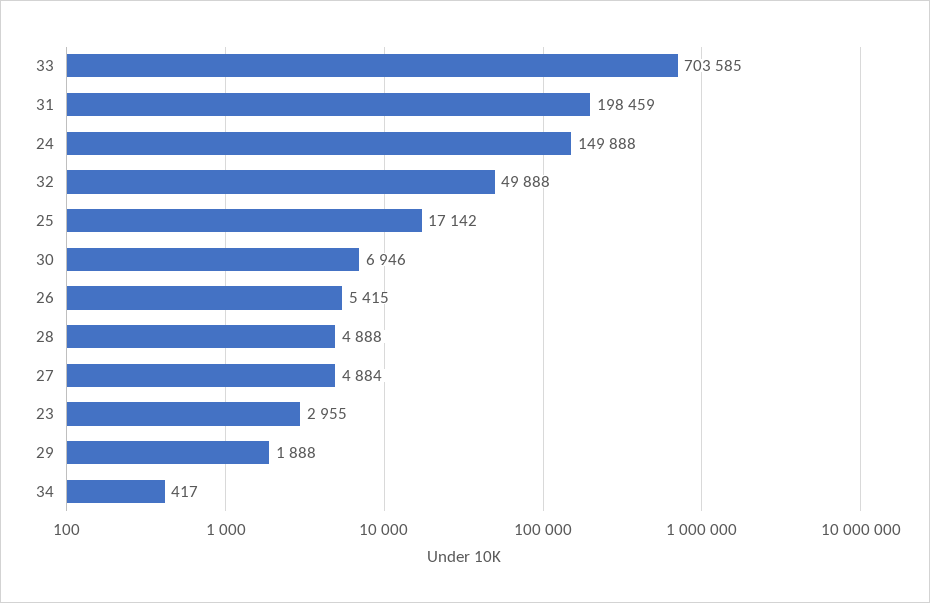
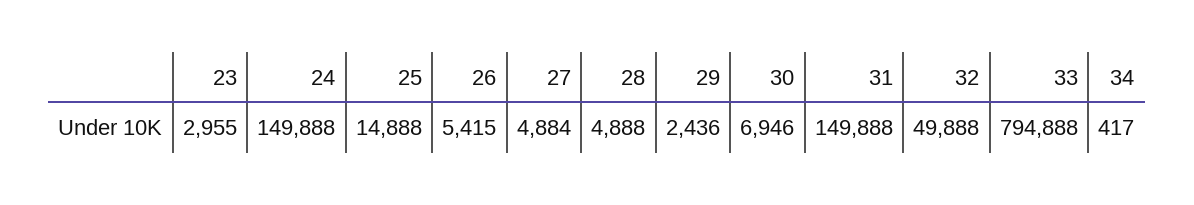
33: 703585 -> 794888
31: 198459 -> 149888
25: 17142 -> 14888
29: 1888 -> 2436

